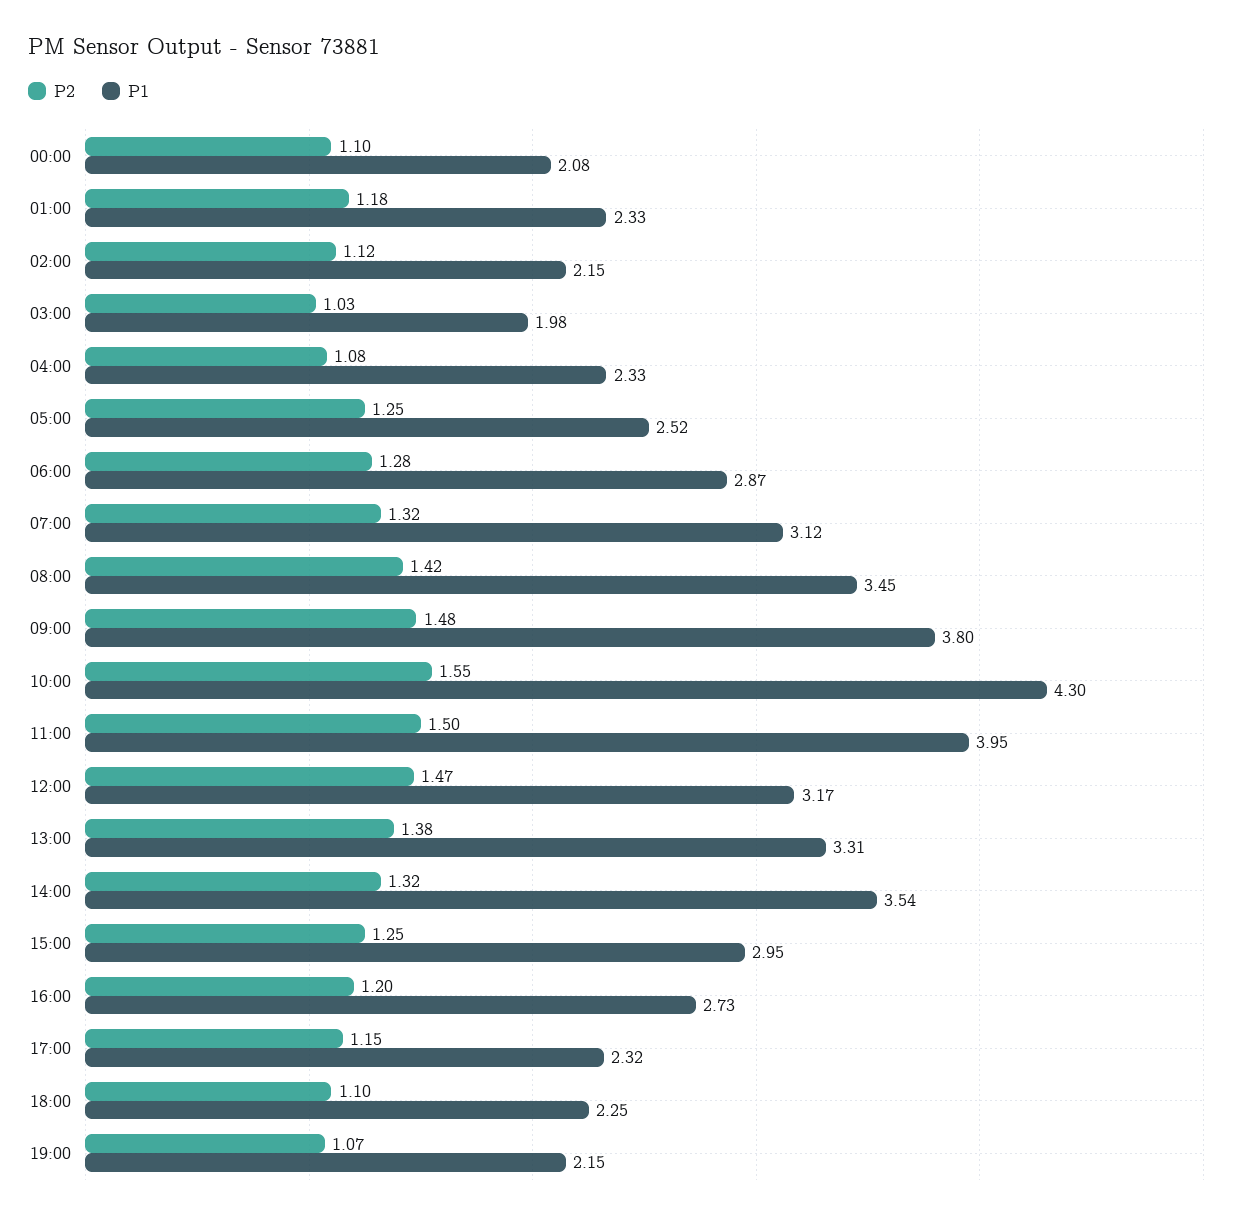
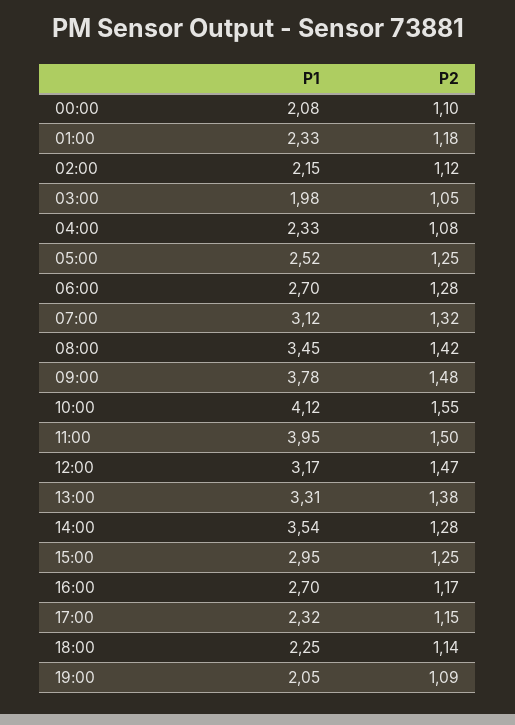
P2, 03:00: 1.03 -> 1.05
P1, 06:00: 2.87 -> 2.7
P1, 09:00: 3.8 -> 3.78
P1, 10:00: 4.3 -> 4.12
P2, 14:00: 1.32 -> 1.28
P2, 16:00: 1.2 -> 1.17
P1, 16:00: 2.73 -> 2.7
P2, 18:00: 1.1 -> 1.14
P2, 19:00: 1.07 -> 1.09
P1, 19:00: 2.15 -> 2.05

